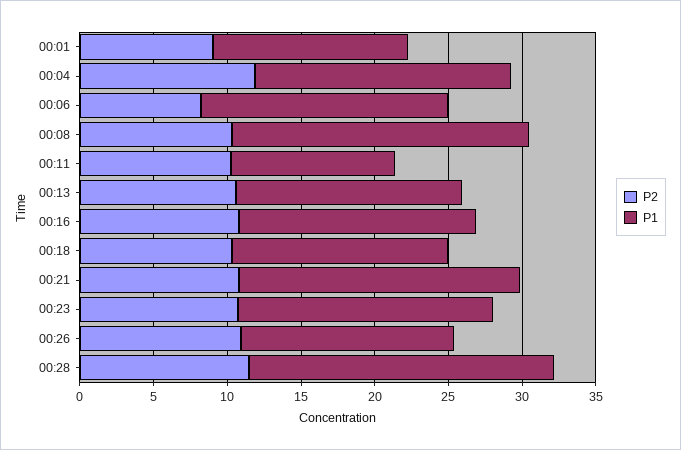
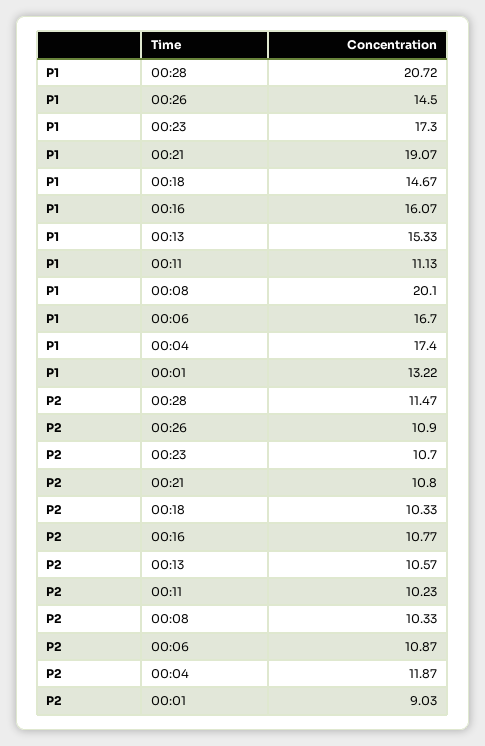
P2, 00:06: 8 -> 10.87

